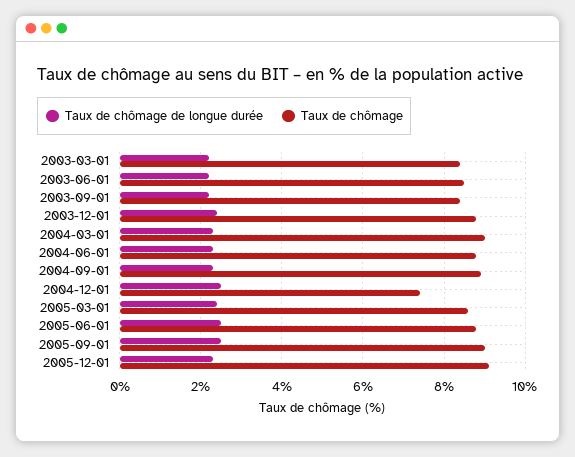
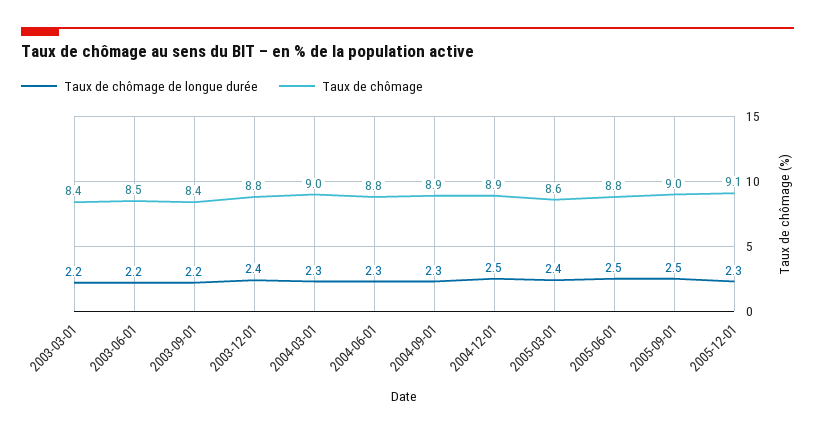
Taux de chômage, 2004-12-01: 7.5 -> 8.9

